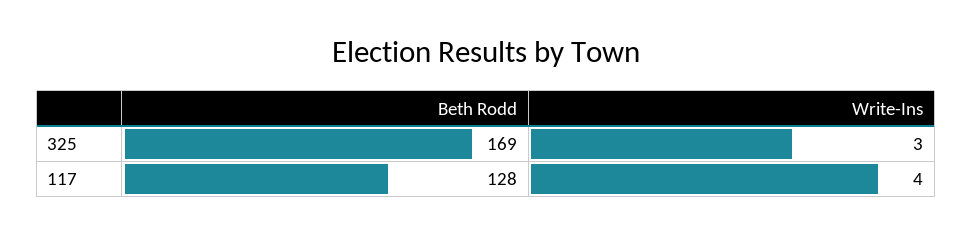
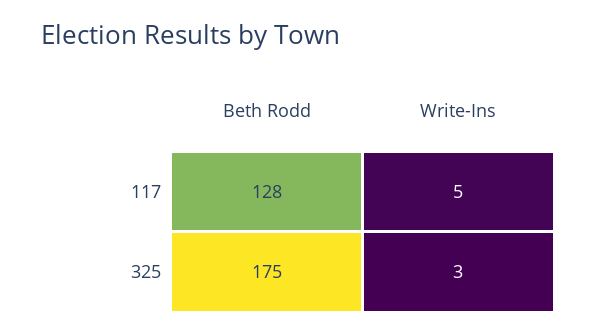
Beth Rodd, 325: 169 -> 175
Write-Ins, 117: 4 -> 5

